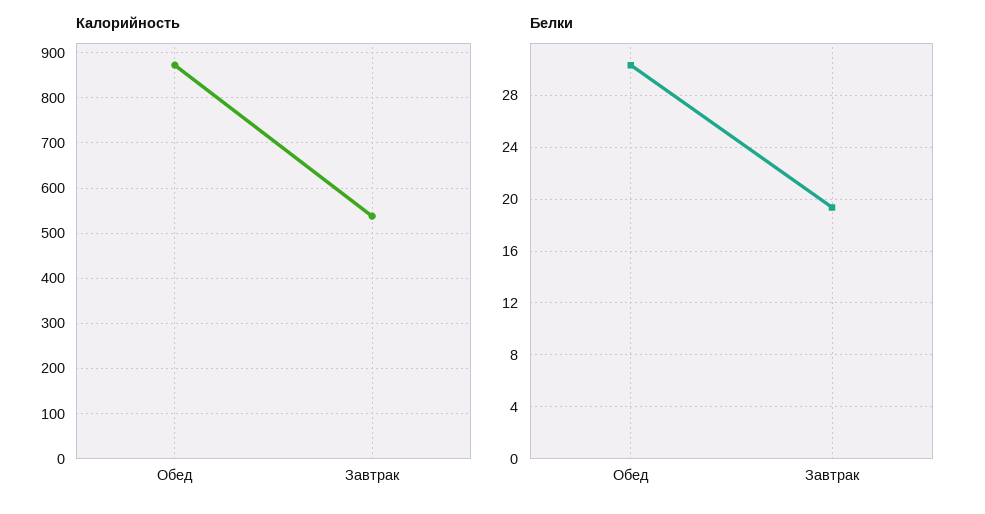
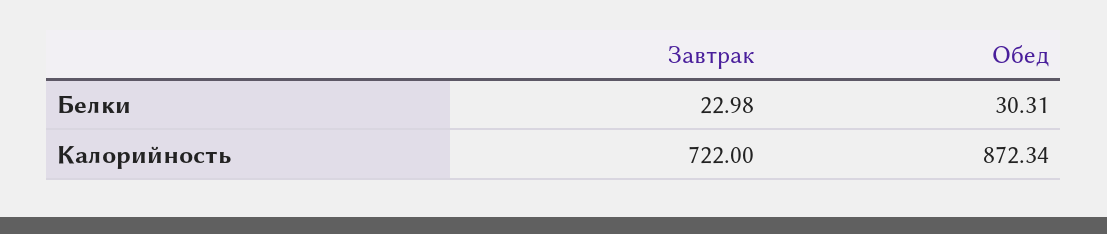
Калорийность, Завтрак: 540 -> 722
Белки, Завтрак: 19.5 -> 22.98

